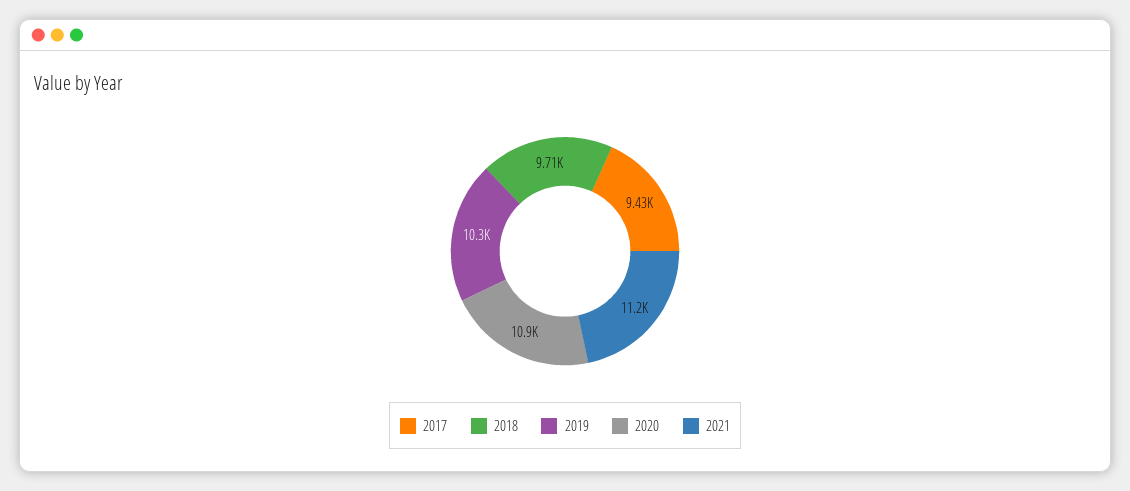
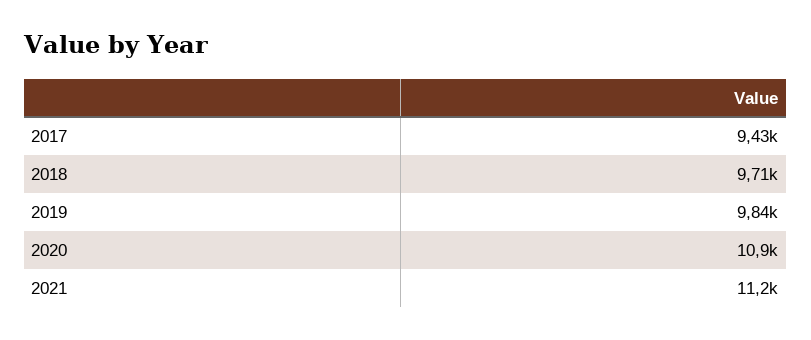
2019: 10300 -> 9840

